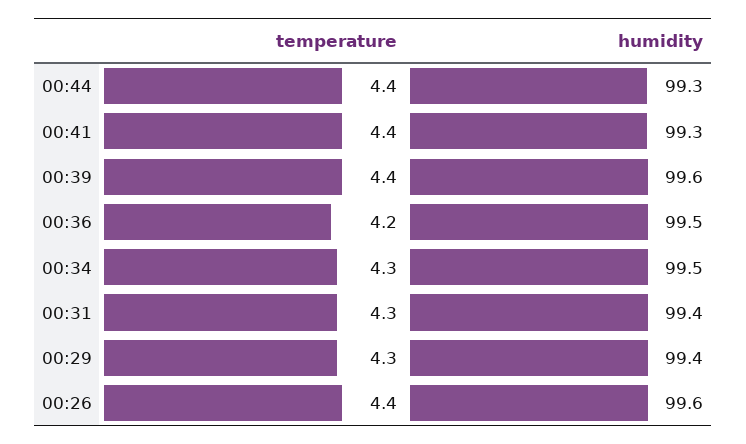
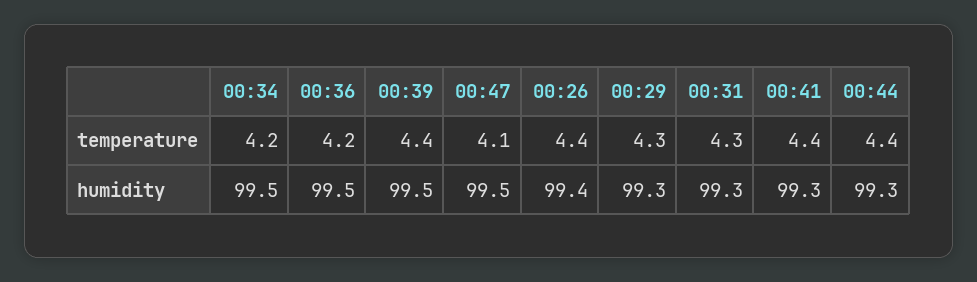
humidity, 00:39: 99.6 -> 99.5
temperature, 00:34: 4.3 -> 4.2
humidity, 00:31: 99.4 -> 99.3
humidity, 00:29: 99.4 -> 99.3
humidity, 00:26: 99.6 -> 99.4
temperature, 00:47: none -> 4.1
humidity, 00:47: none -> 99.5

